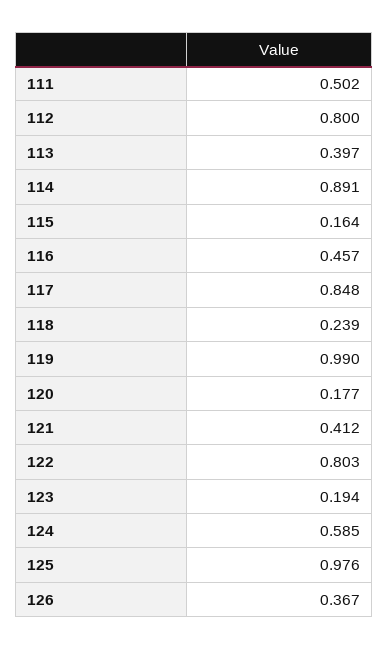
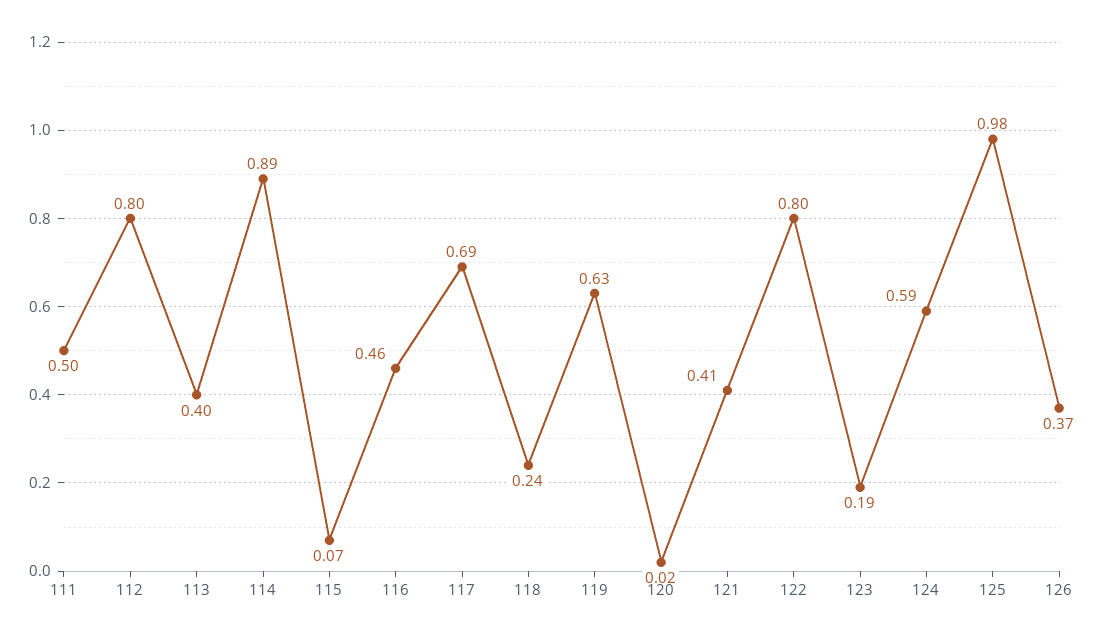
115: 0.164 -> 0.07
117: 0.848 -> 0.69
119: 0.99 -> 0.63
120: 0.177 -> 0.02

